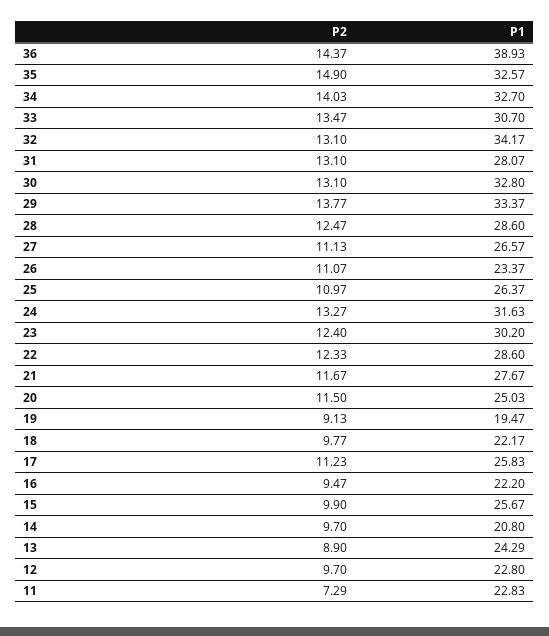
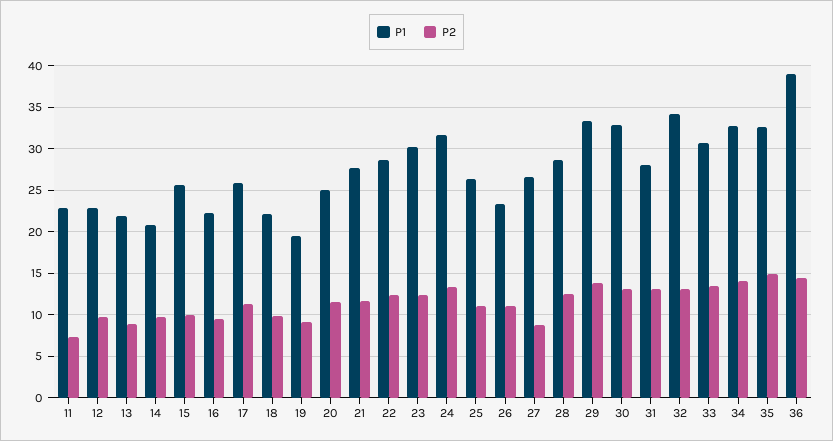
P2, 27: 11.13 -> 9
P1, 13: 24.29 -> 22

